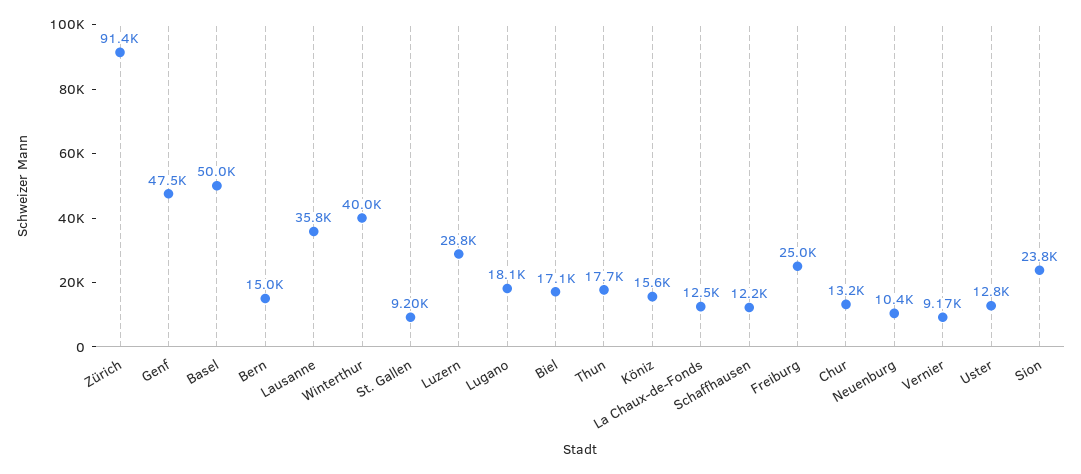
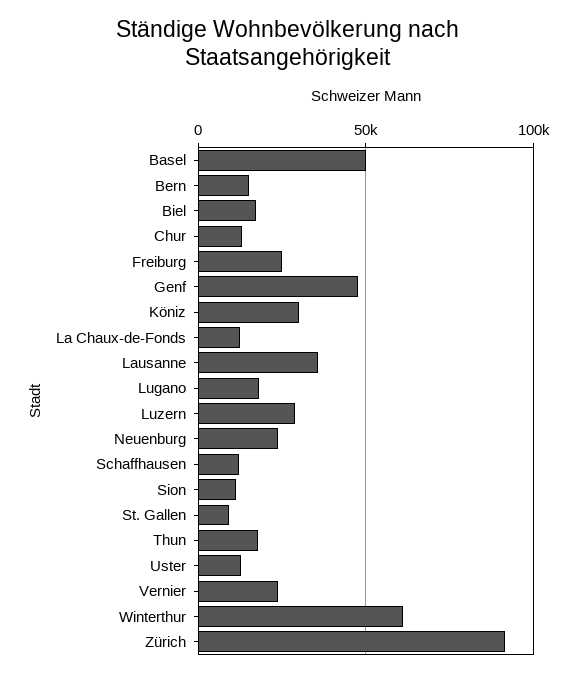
Winterthur: 40000 -> 60000
Köniz: 15600 -> 30000
Neuenburg: 10400 -> 25000
Vernier: 9170 -> 25000
Sion: 23800 -> 10000

